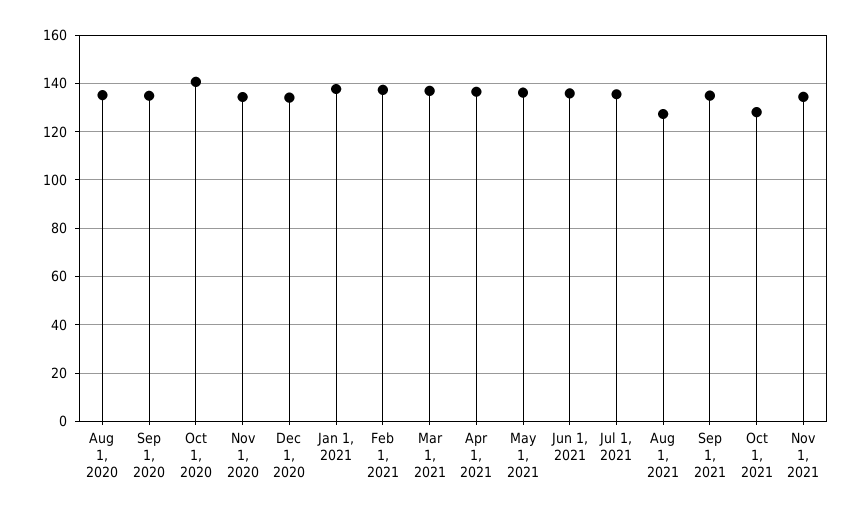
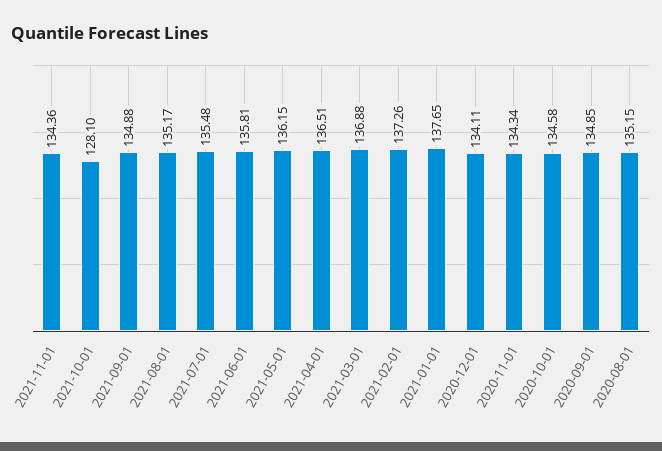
Oct 1, 2020: 140 -> 134.58
Aug 1, 2021: 127.5 -> 135.17

